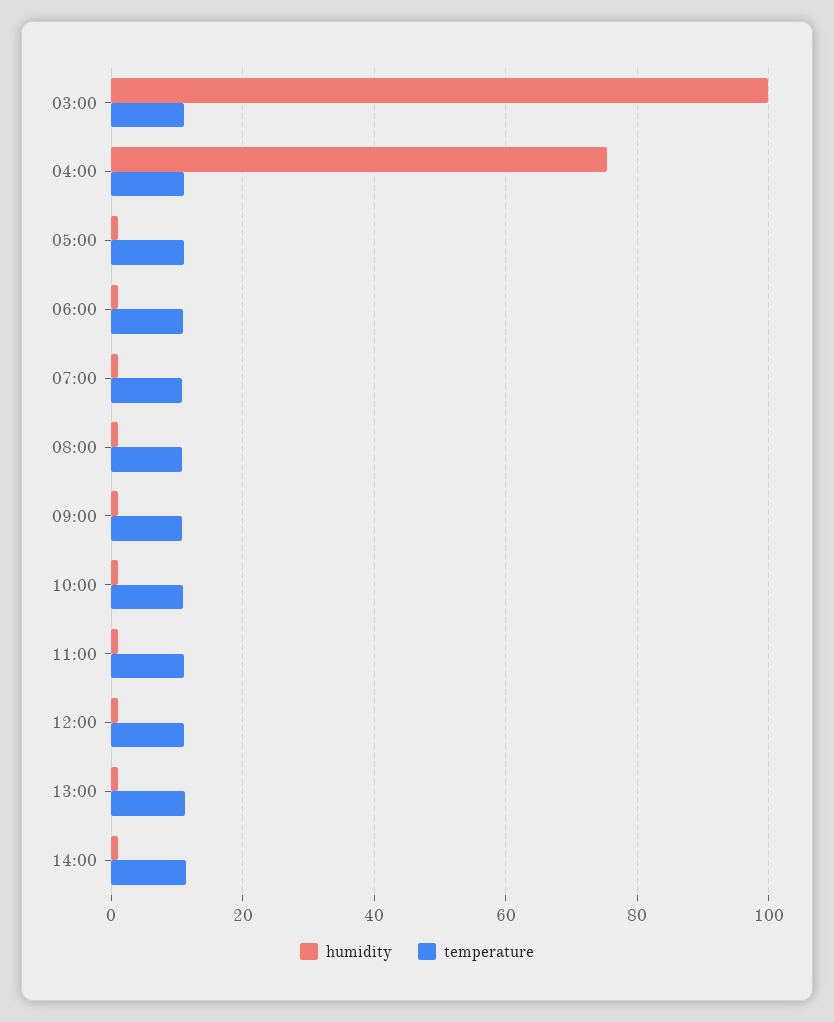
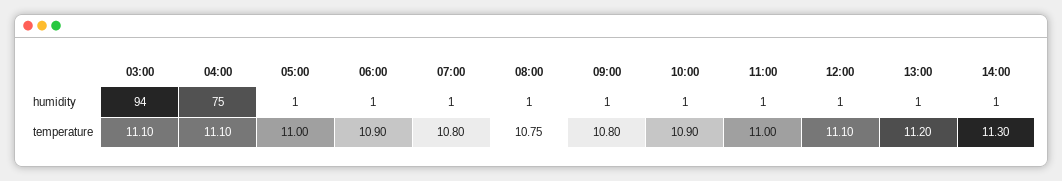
humidity, 03:00: 100 -> 94

